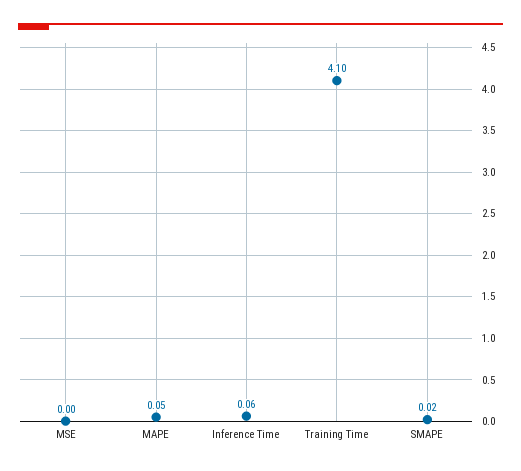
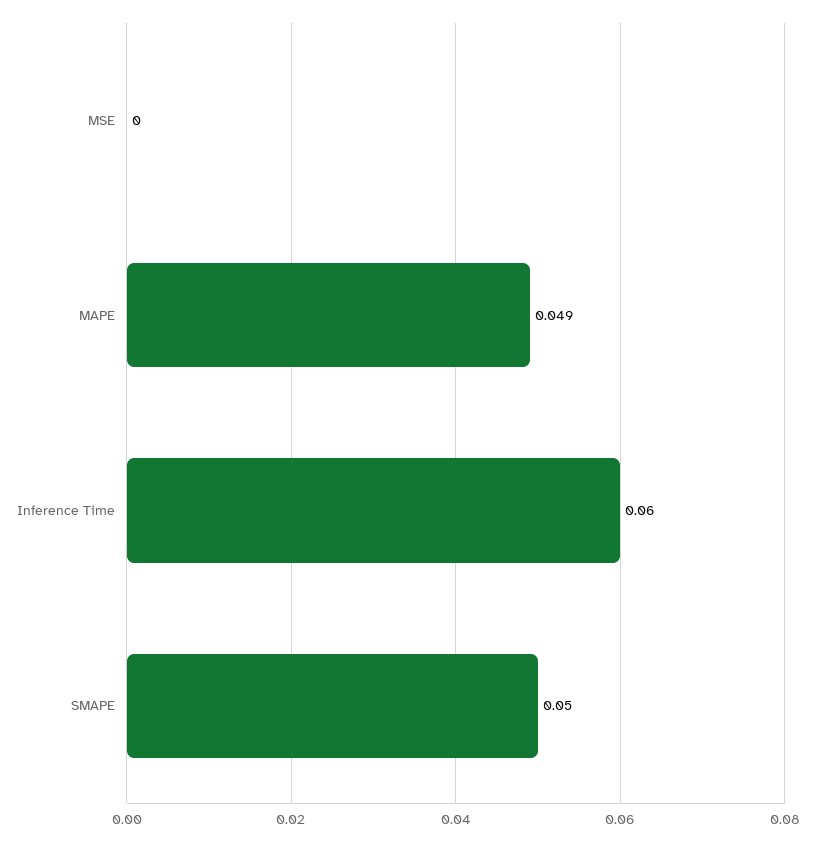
Training Time: 4.1 -> none
SMAPE: 0.02 -> 0.05

